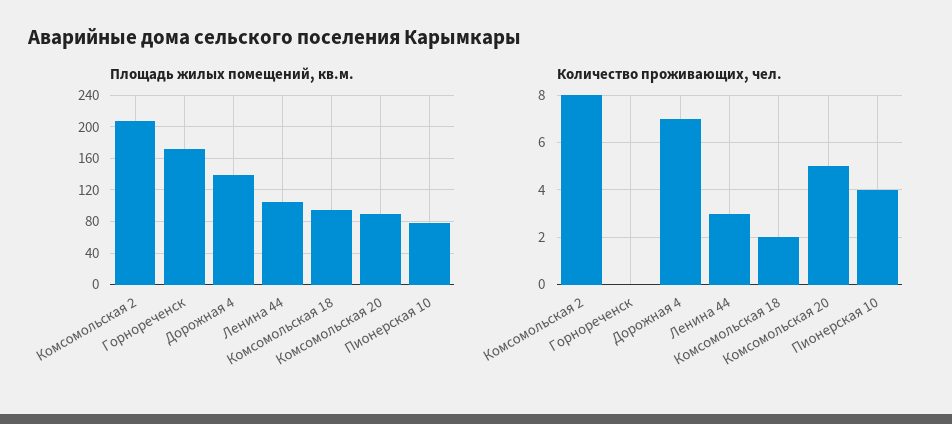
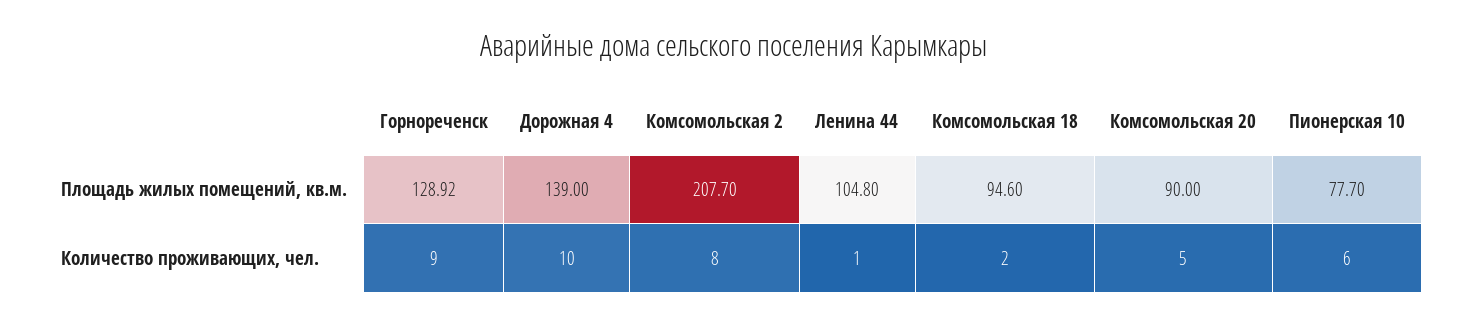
Площадь жилых помещений, кв.м., Горнореченск: 170 -> 128.92
Количество проживающих, чел., Горнореченск: 0 -> 9
Количество проживающих, чел., Дорожная 4: 7 -> 10
Количество проживающих, чел., Ленина 44: 3 -> 1
Количество проживающих, чел., Пионерская 10: 4 -> 6

